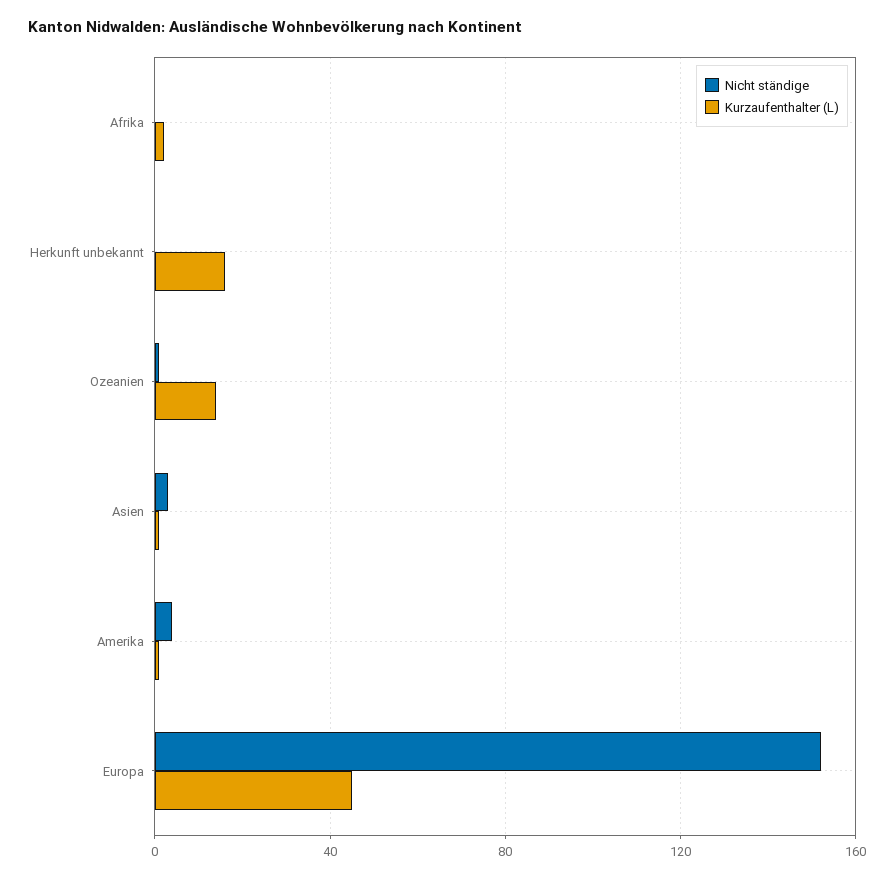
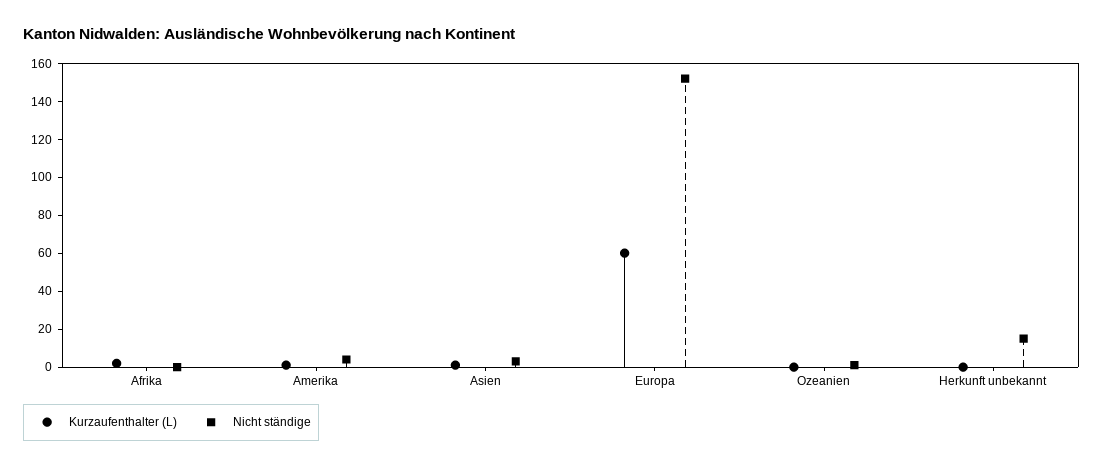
Nicht ständige, Herkunft unbekannt: 0 -> 15
Kurzaufenthalter (L), Herkunft unbekannt: 15 -> 0
Kurzaufenthalter (L), Ozeanien: 15 -> 0
Kurzaufenthalter (L), Europa: 45 -> 60

